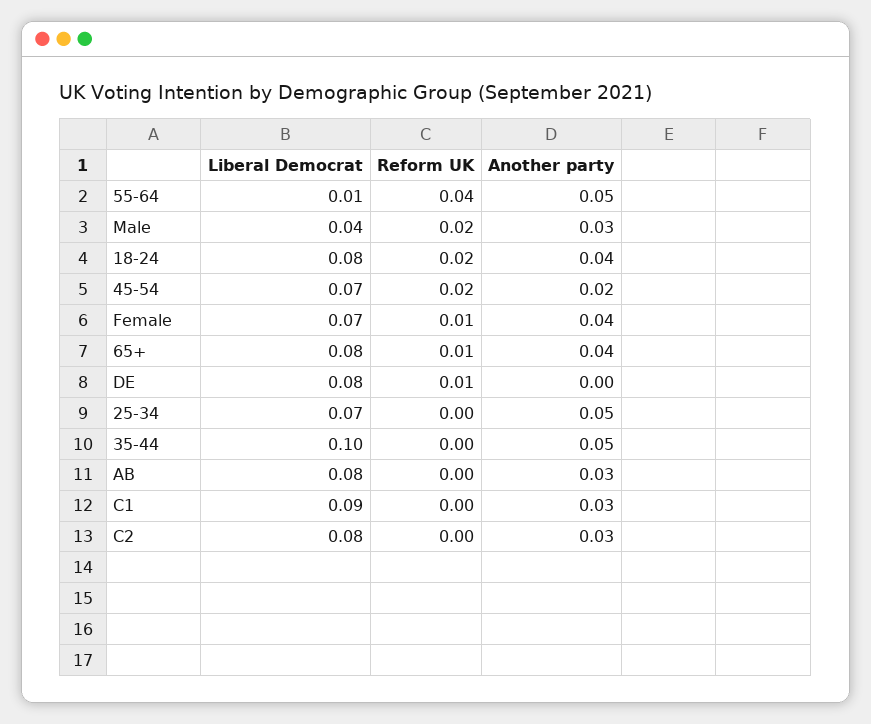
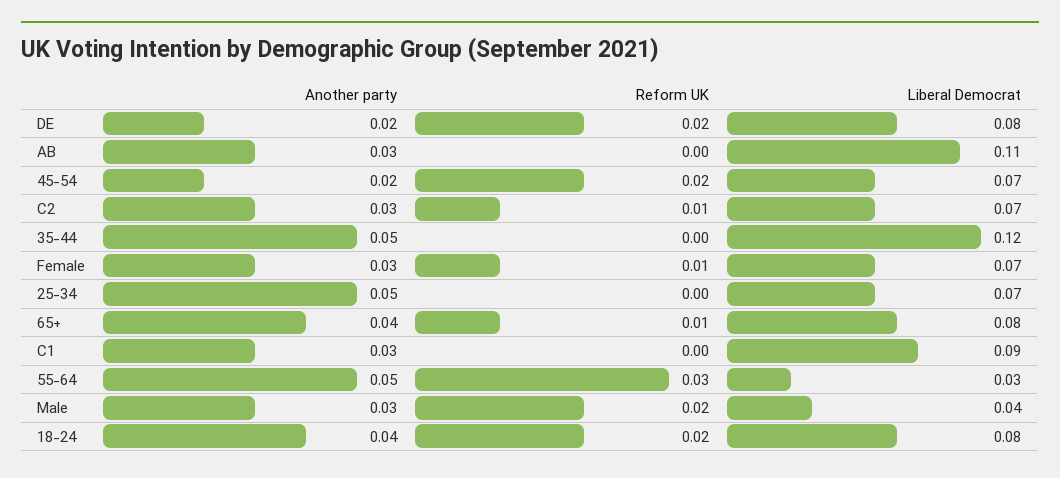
Liberal Democrat, 55-64: 0.01 -> 0.03
Reform UK, 55-64: 0.04 -> 0.03
Another party, Female: 0.04 -> 0.03
Reform UK, DE: 0.01 -> 0.02
Another party, DE: 0 -> 0.02
Liberal Democrat, 35-44: 0.1 -> 0.12
Liberal Democrat, AB: 0.08 -> 0.11
Liberal Democrat, C2: 0.08 -> 0.07
Reform UK, C2: 0 -> 0.01

